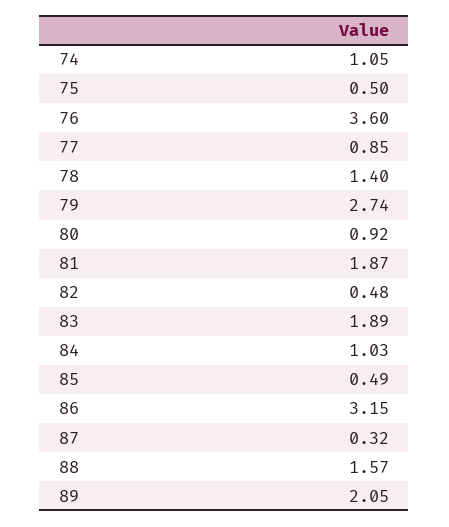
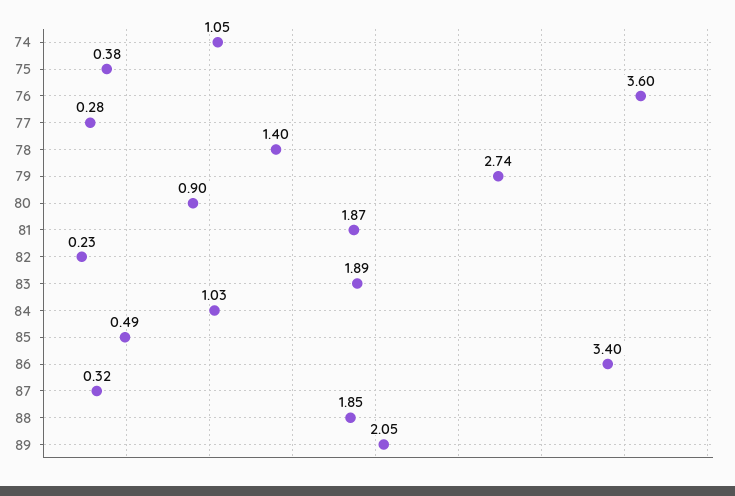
75: 0.5 -> 0.38
77: 0.85 -> 0.28
80: 0.92 -> 0.9
82: 0.48 -> 0.23
86: 3.15 -> 3.4
88: 1.57 -> 1.85

